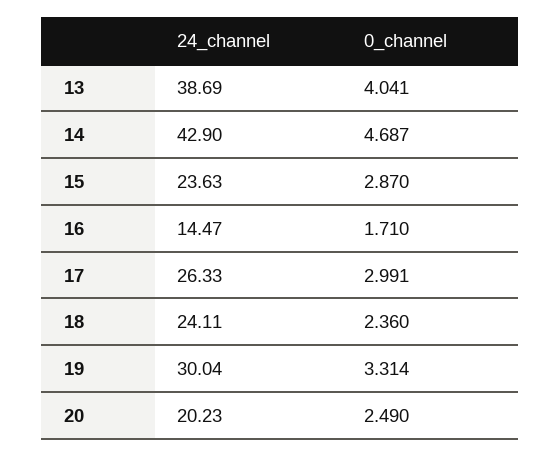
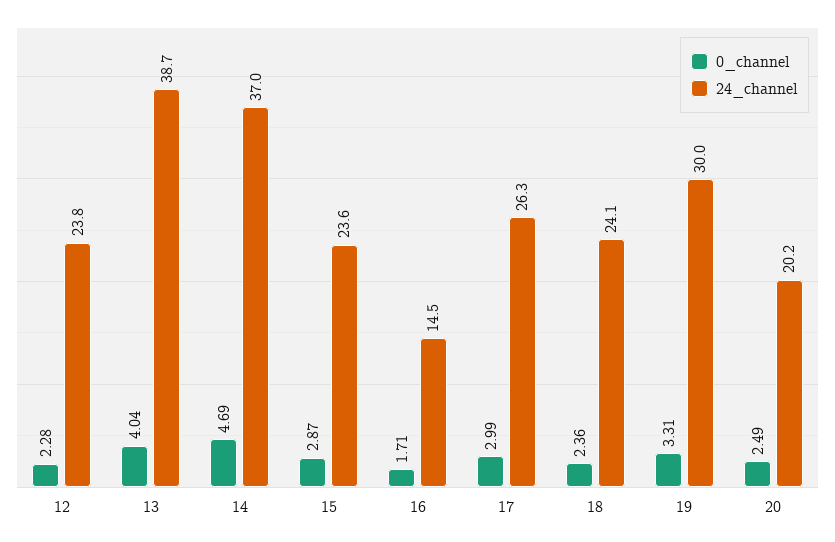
24_channel, 14: 42.9 -> 37
0_channel, 12: none -> 2.28
24_channel, 12: none -> 23.8

